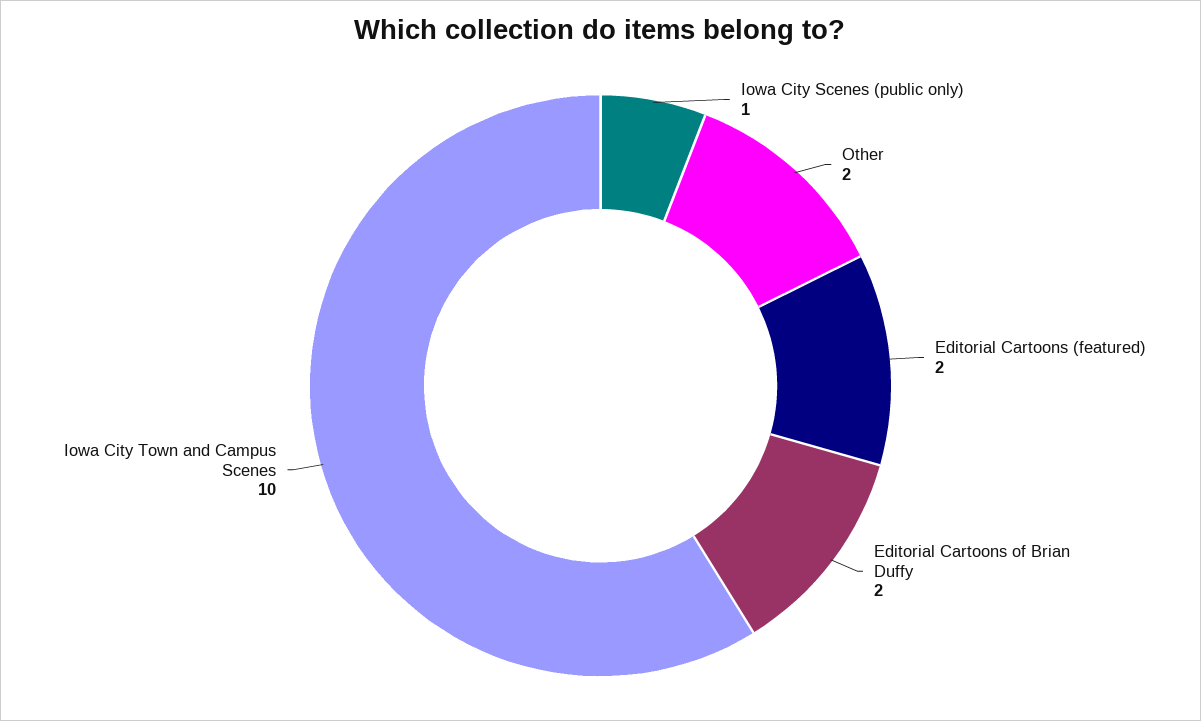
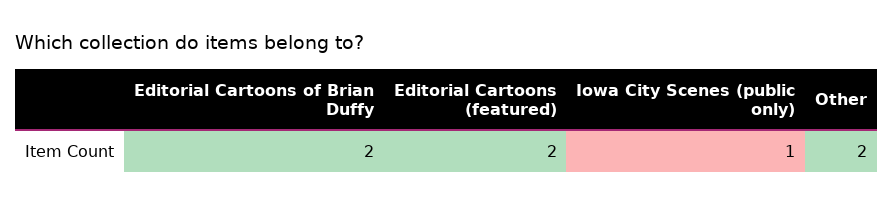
Iowa City Town and Campus Scenes: 10 -> none

